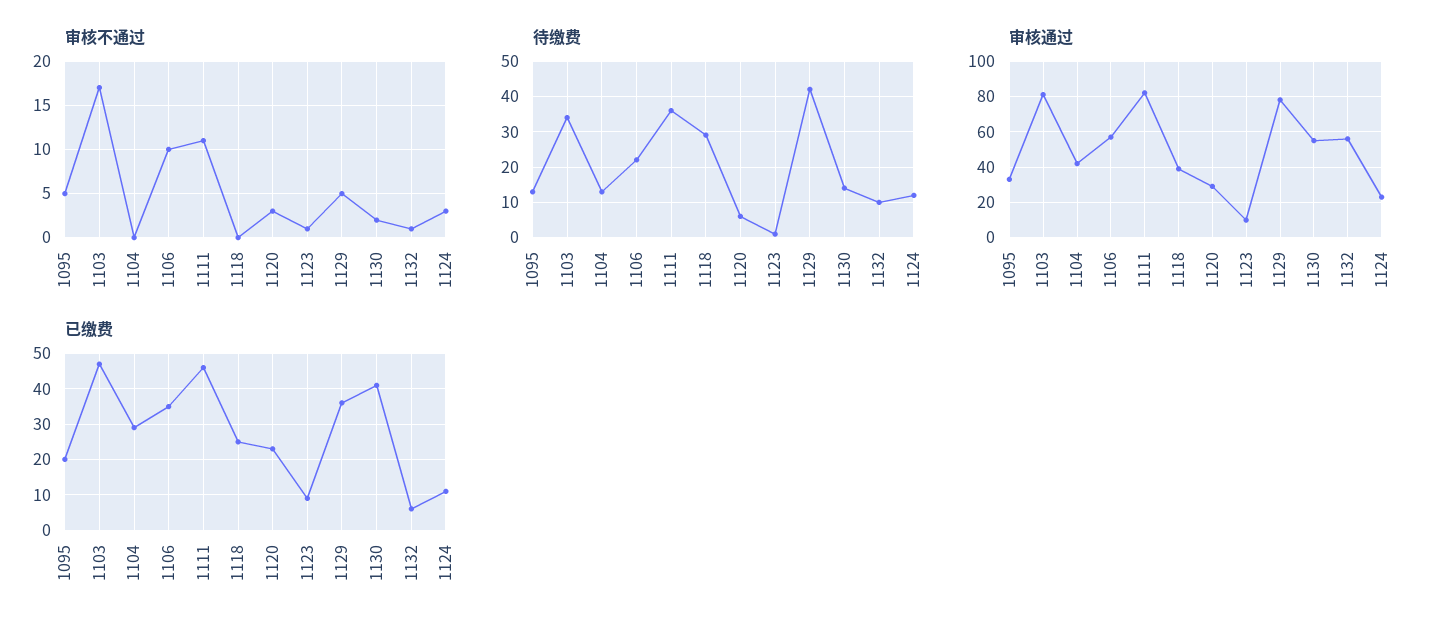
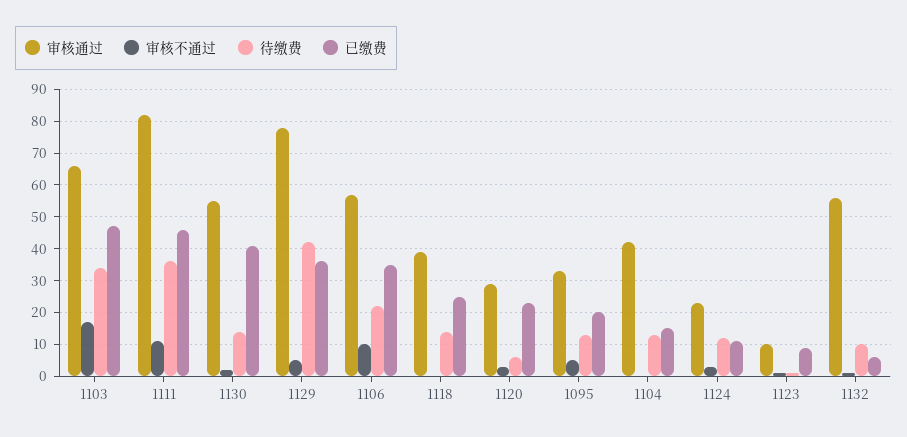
待缴费, 1118: 30 -> 15
审核通过, 1103: 80 -> 65
已缴费, 1104: 30 -> 15

